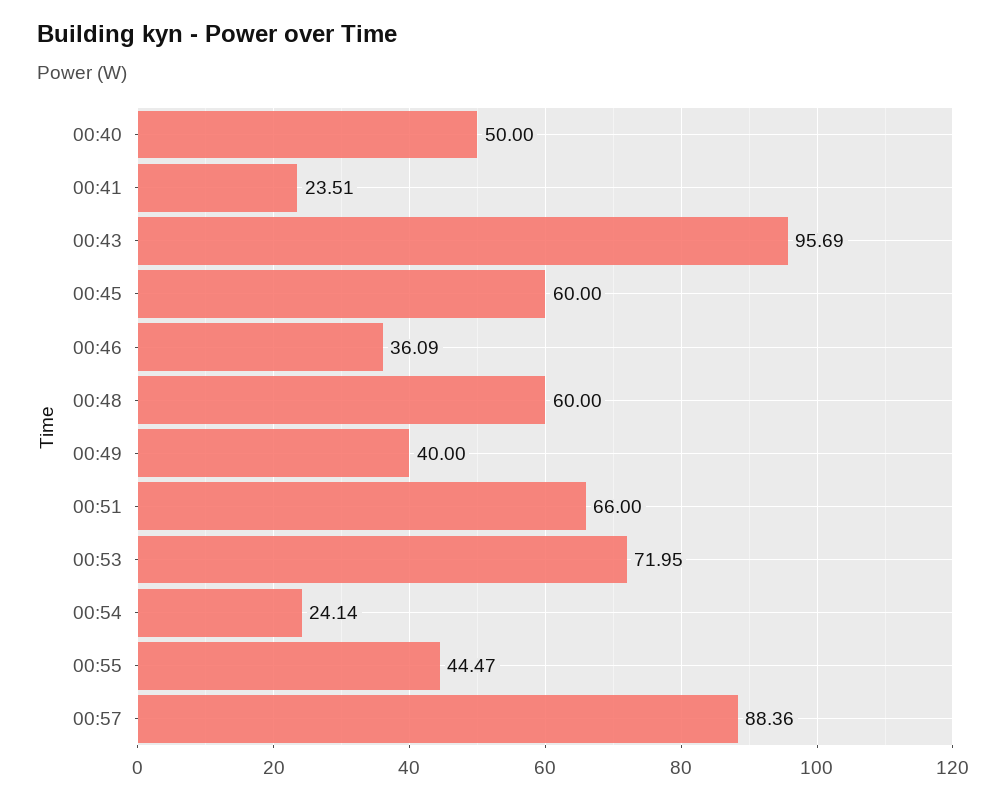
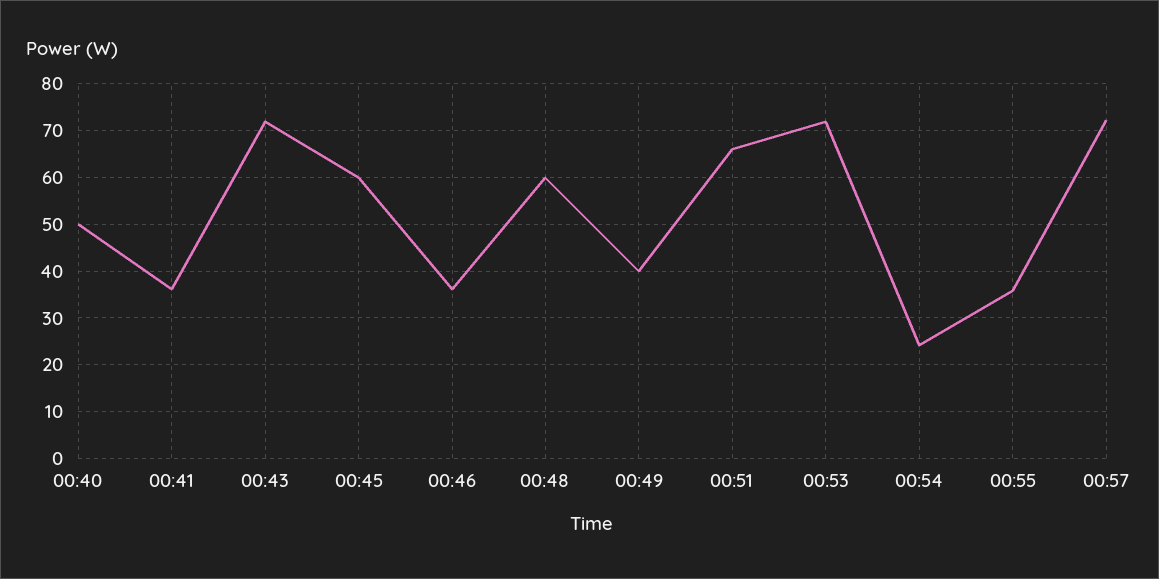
00:41: 23.51 -> 36
00:43: 95.69 -> 72
00:55: 44.47 -> 36
00:57: 88.36 -> 72

